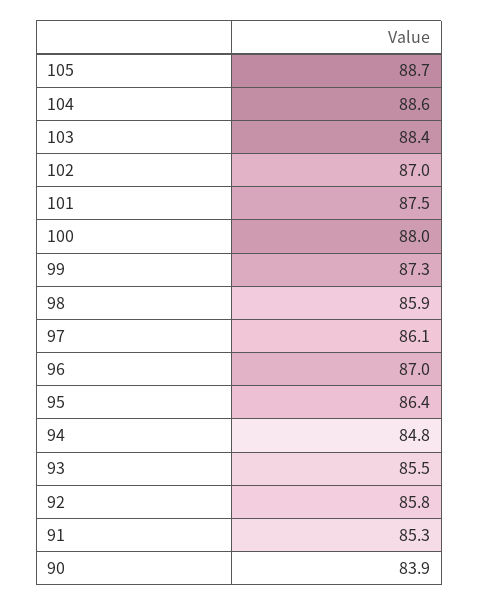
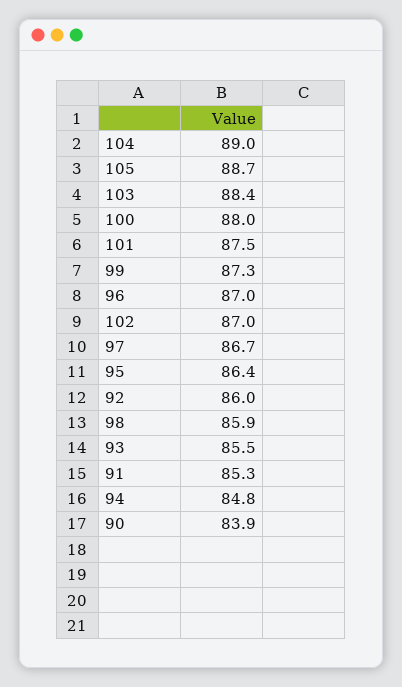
104: 88.6 -> 89
97: 86.1 -> 86.7
92: 85.8 -> 86

